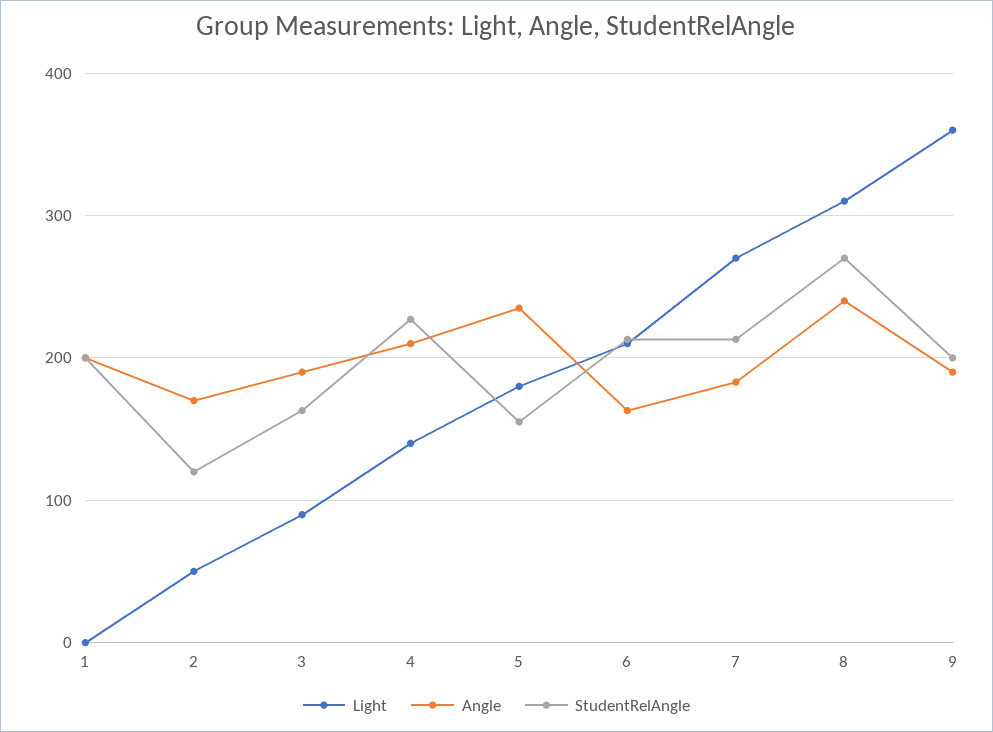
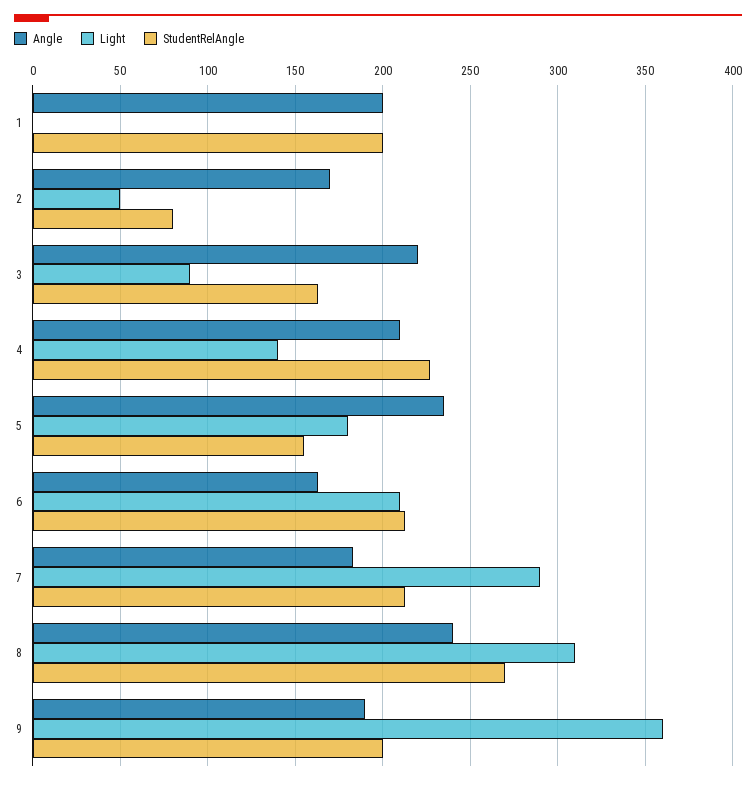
StudentRelAngle, 2: 120 -> 80
Angle, 3: 190 -> 220
Light, 7: 270 -> 290

